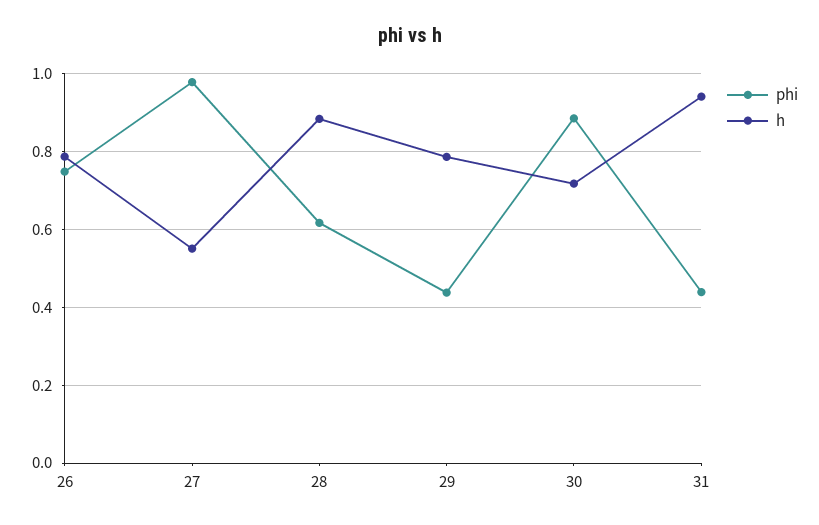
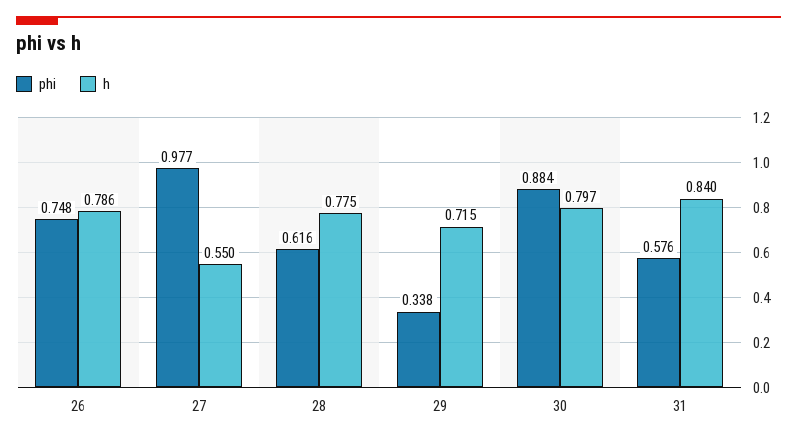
h, 28: 0.88 -> 0.775
phi, 29: 0.44 -> 0.338
h, 29: 0.78 -> 0.715
h, 30: 0.72 -> 0.797
phi, 31: 0.44 -> 0.576
h, 31: 0.94 -> 0.84

